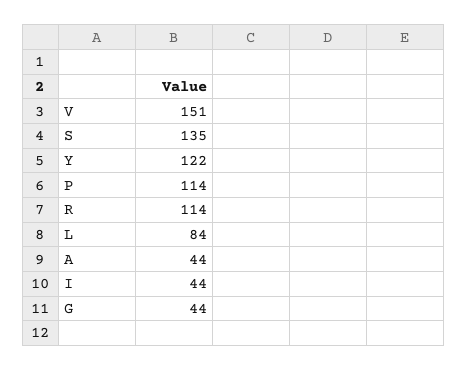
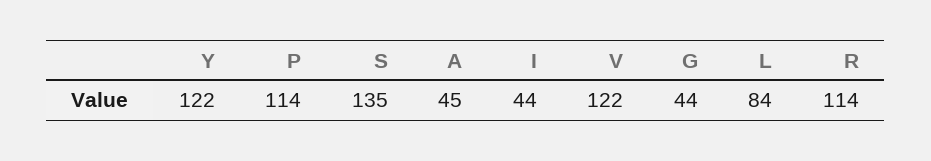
V: 151 -> 122
A: 44 -> 45

